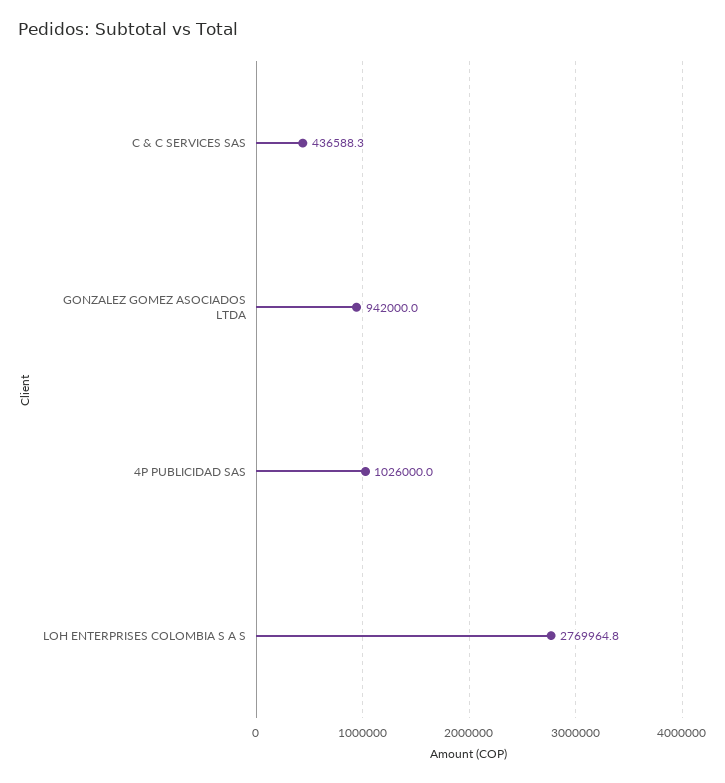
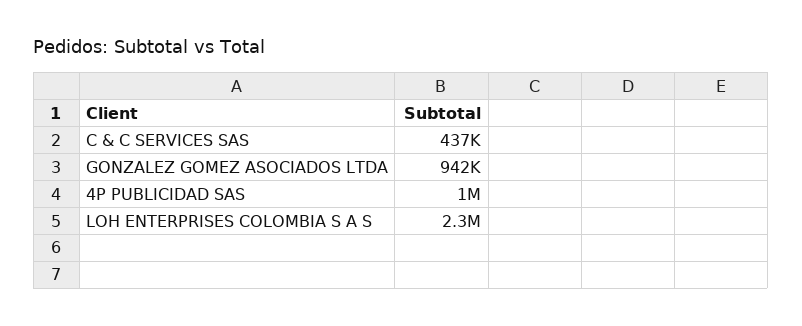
LOH ENTERPRISES COLOMBIA S A S: 2769964.8 -> 2300000

